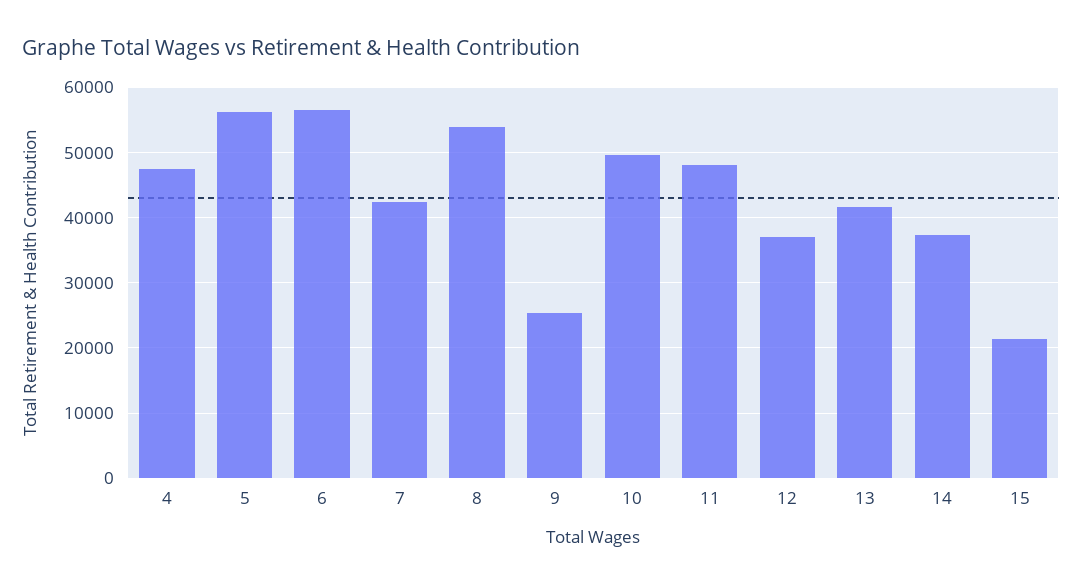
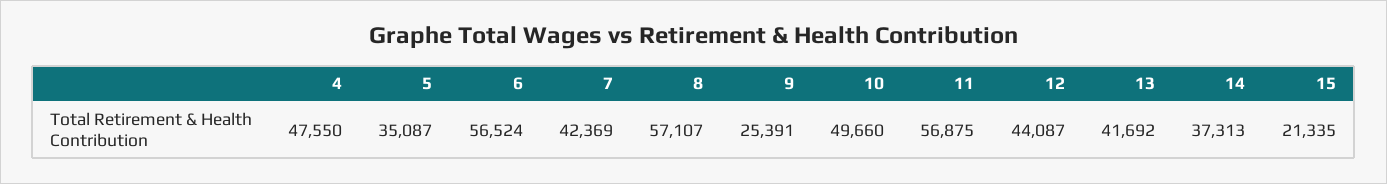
5: 56000 -> 35087
8: 54000 -> 57107
11: 48000 -> 56875
12: 37000 -> 44087

